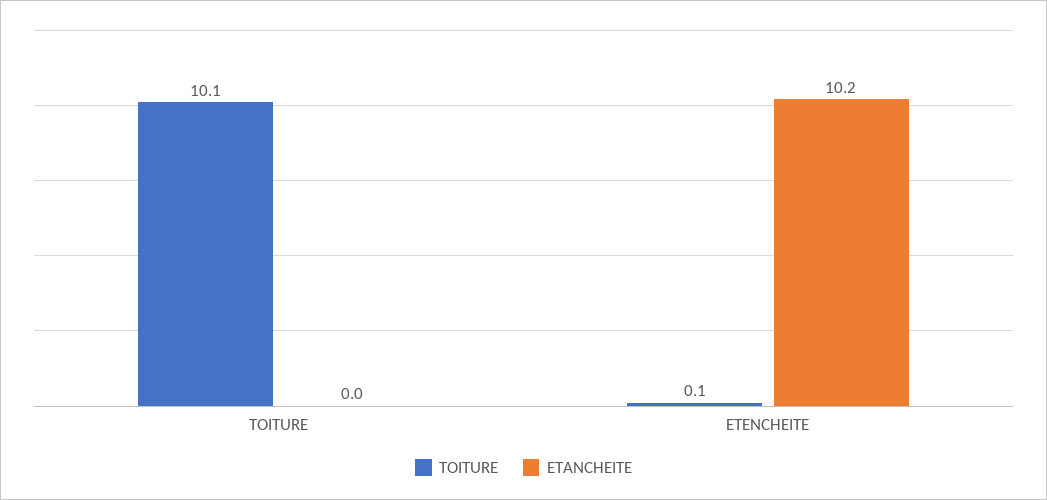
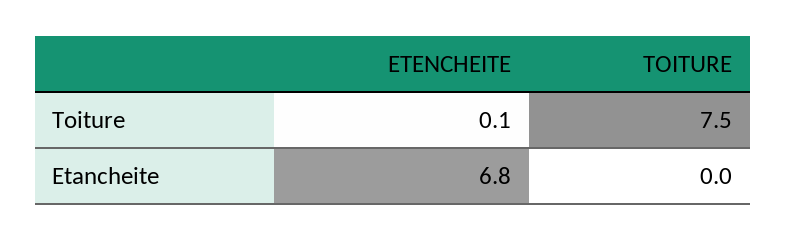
TOITURE, TOITURE: 10.1 -> 7.5
ETANCHEITE, ETENCHEITE: 10.2 -> 6.8

